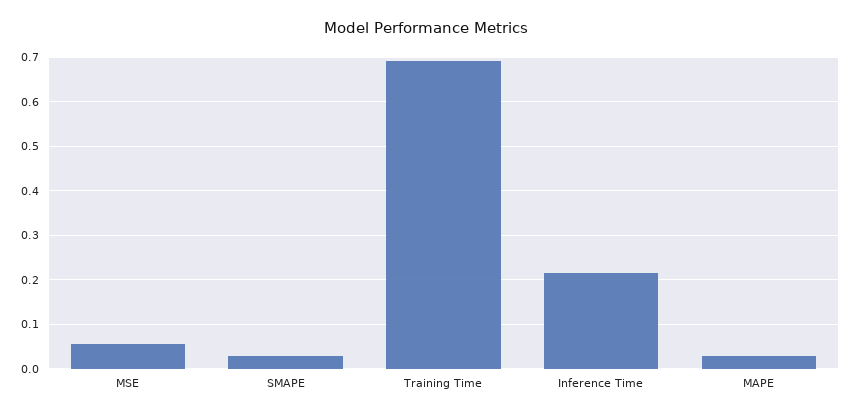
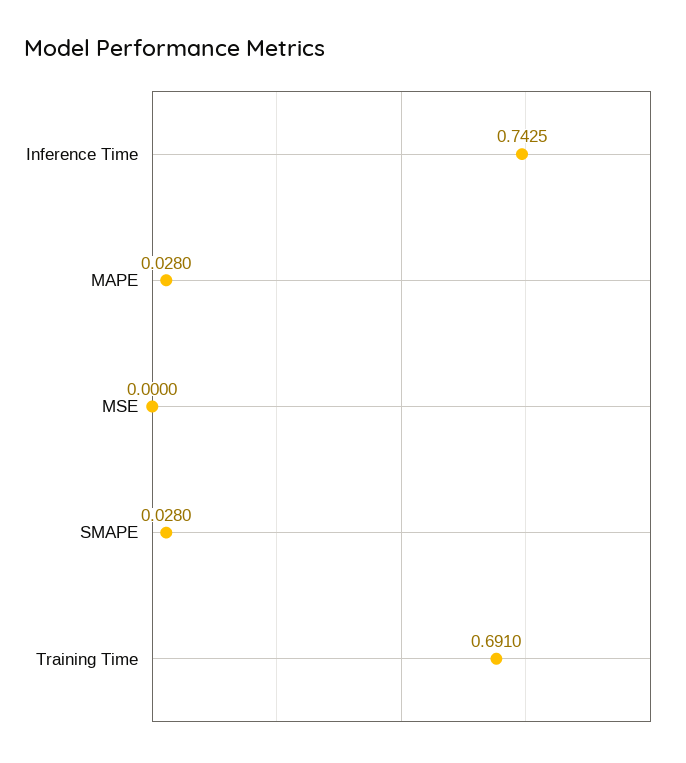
MSE: 0.06 -> 0
Inference Time: 0.22 -> 0.7425

